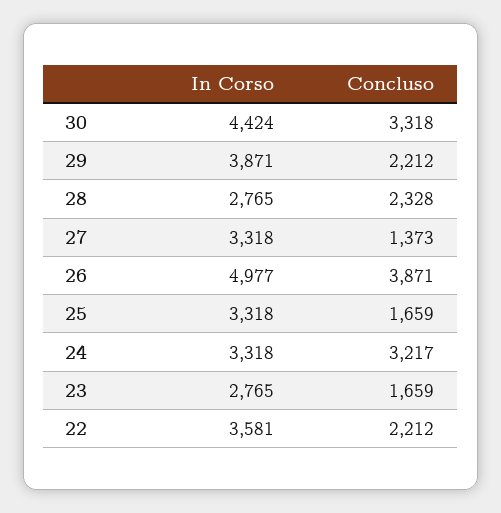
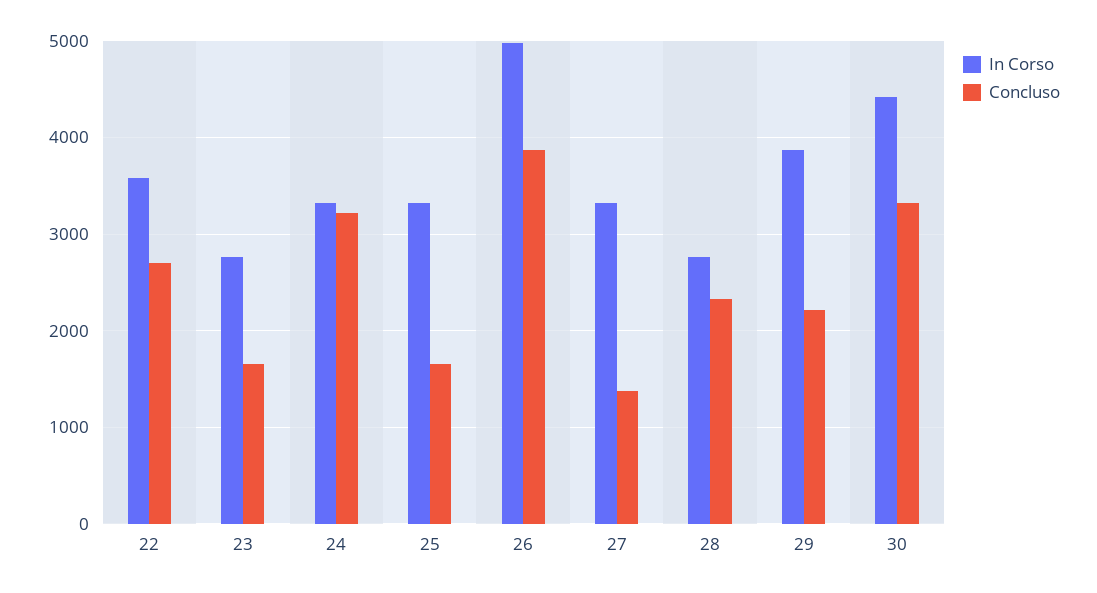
Concluso, 22: 2212 -> 2700

